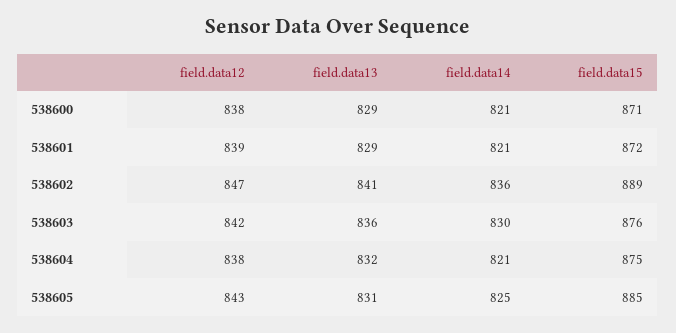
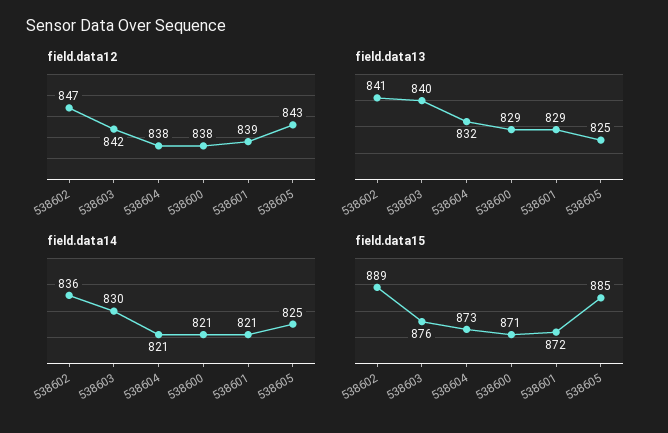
field.data13, 538603: 836 -> 840
field.data15, 538604: 875 -> 873
field.data13, 538605: 831 -> 825

